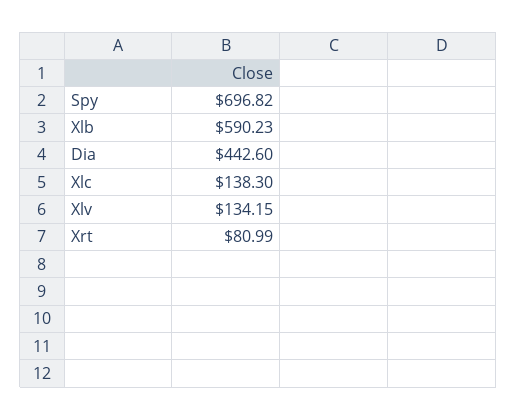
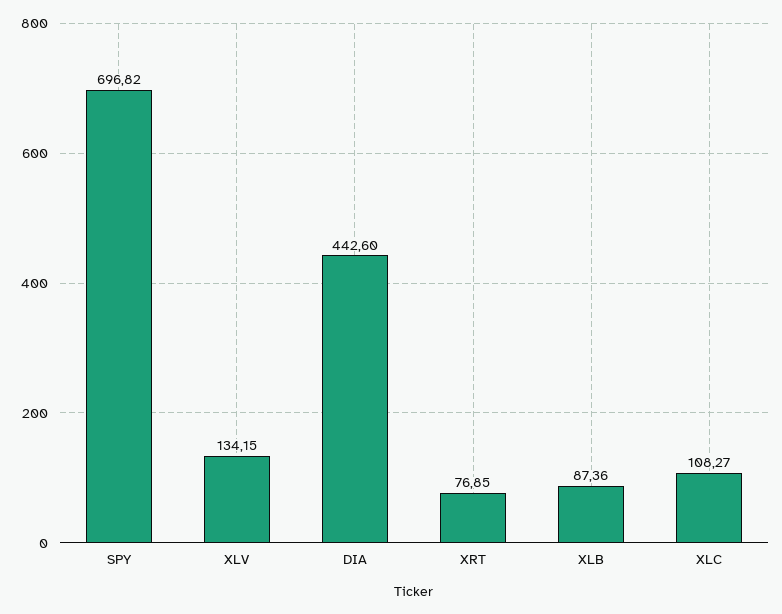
Xlb: 590.23 -> 87.36
Xlc: 138.3 -> 108.27
Xrt: 80.99 -> 76.85

